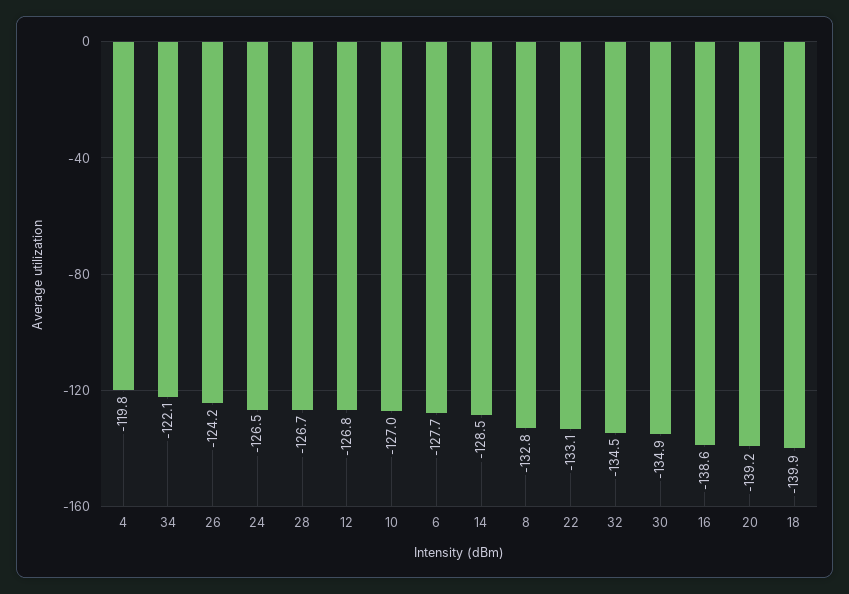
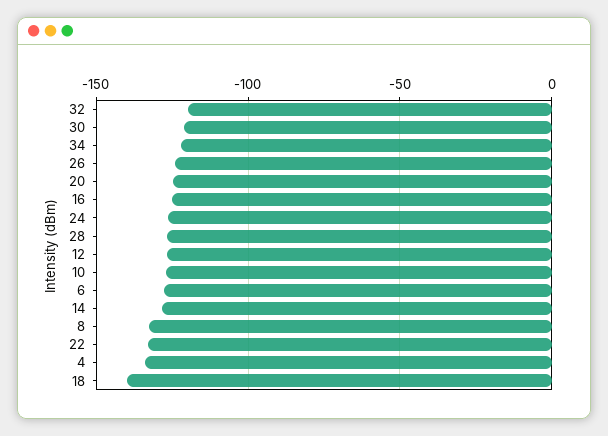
4: -119.8 -> -135
32: -134.5 -> -120
30: -134.9 -> -120
16: -138.6 -> -125
20: -139.2 -> -125

